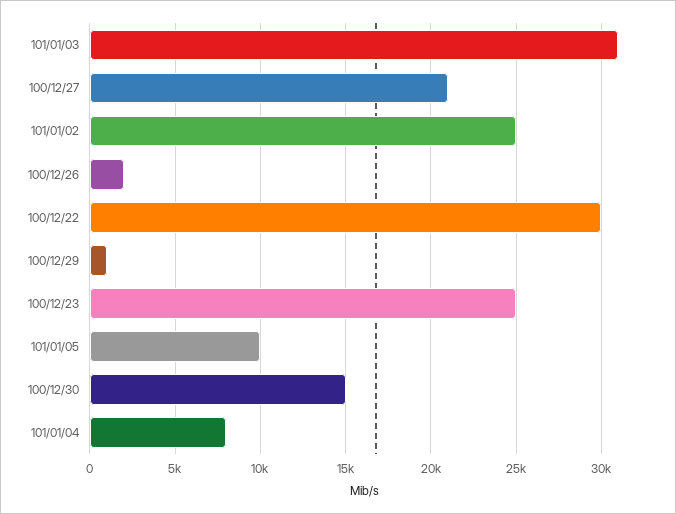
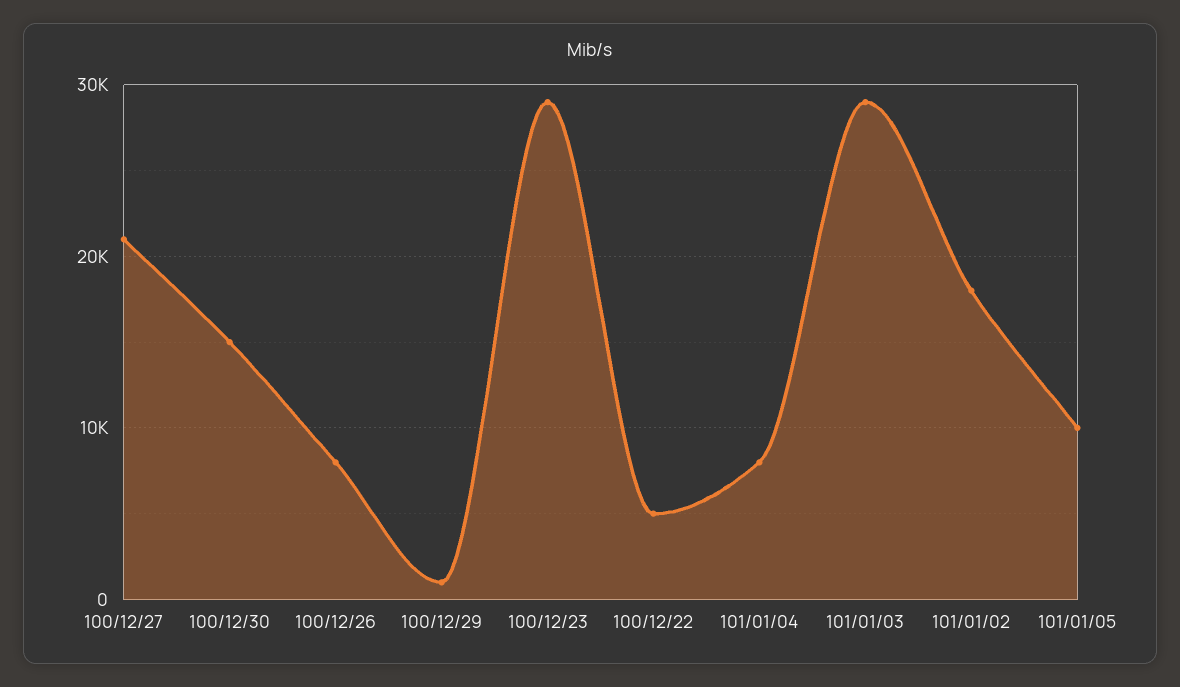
101/01/03: 31000 -> 29000
101/01/02: 25000 -> 18000
100/12/26: 2000 -> 8000
100/12/22: 30000 -> 5000
100/12/23: 25000 -> 29000

